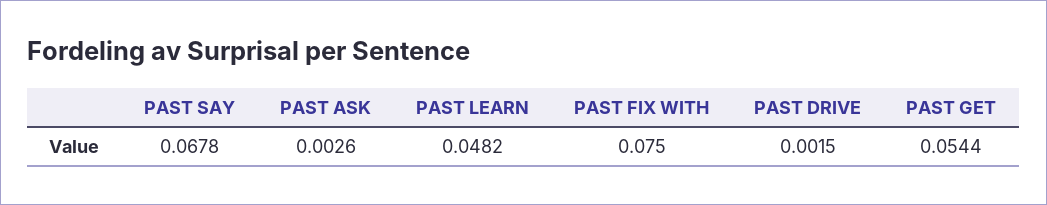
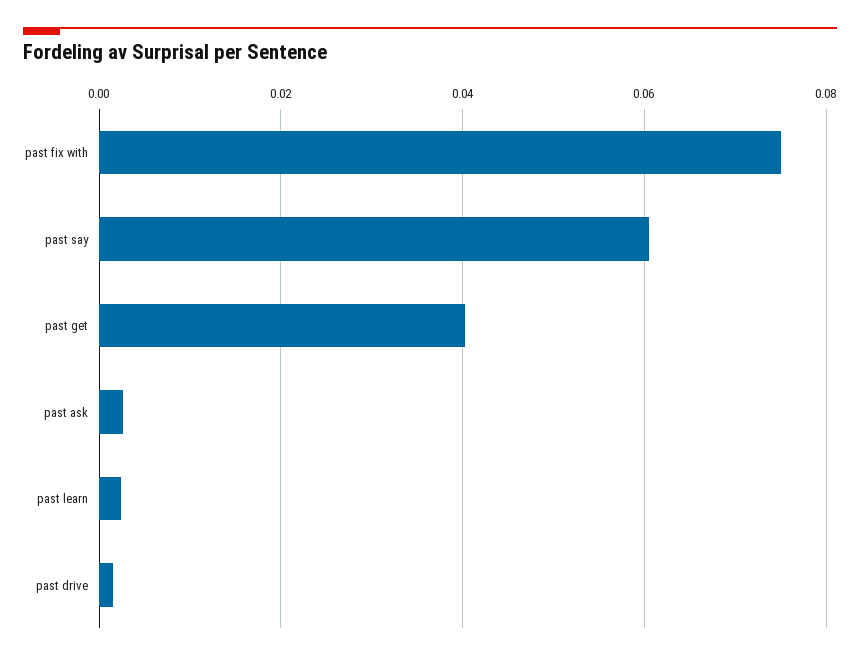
PAST SAY: 0.0678 -> 0.06
PAST LEARN: 0.0482 -> 0.002
PAST GET: 0.0544 -> 0.04

